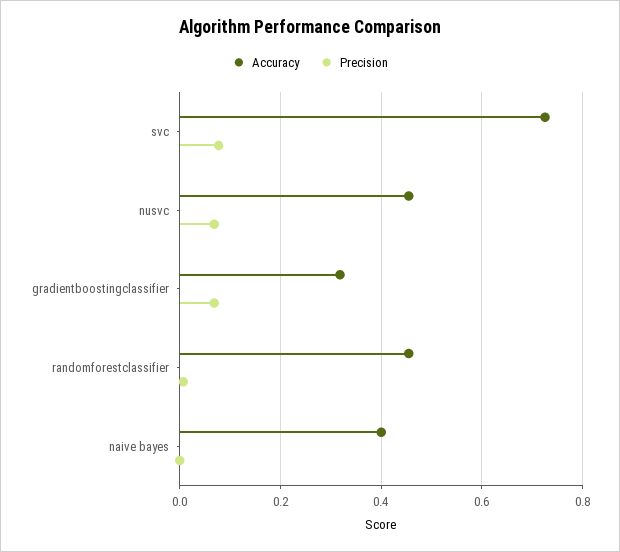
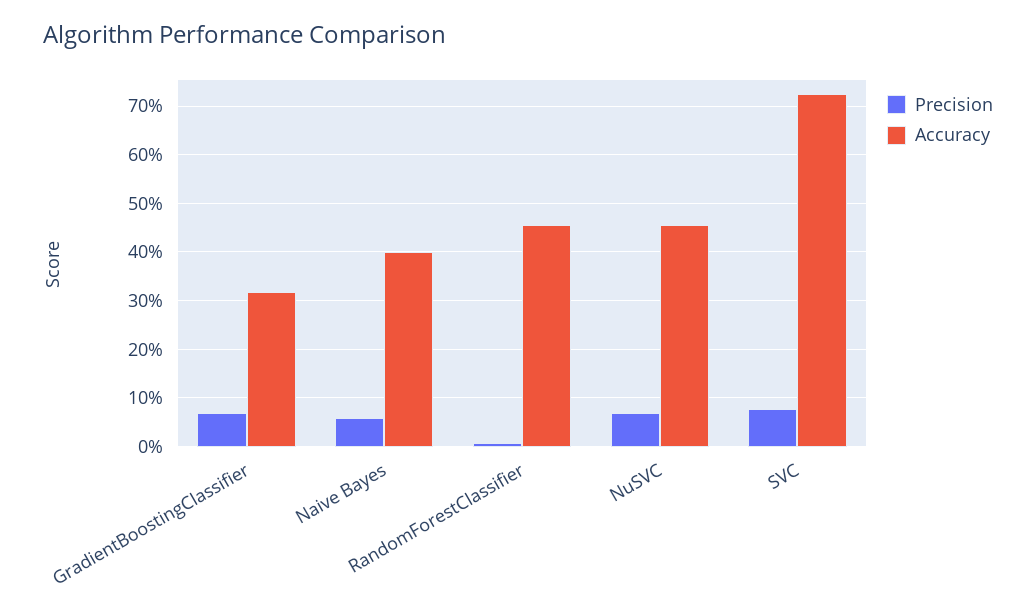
Precision, naive bayes: 0 -> 0.06

